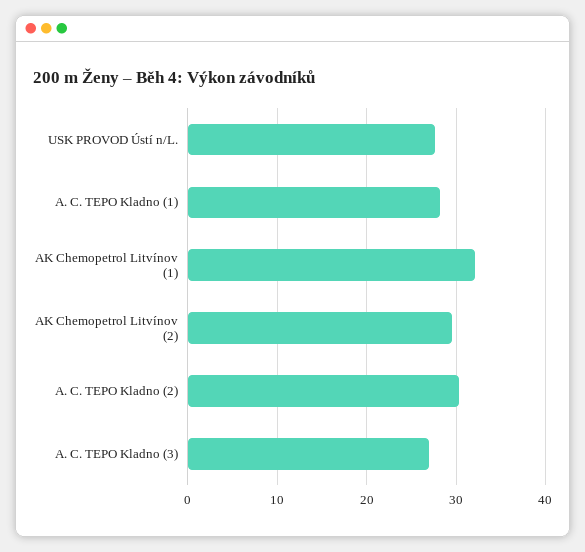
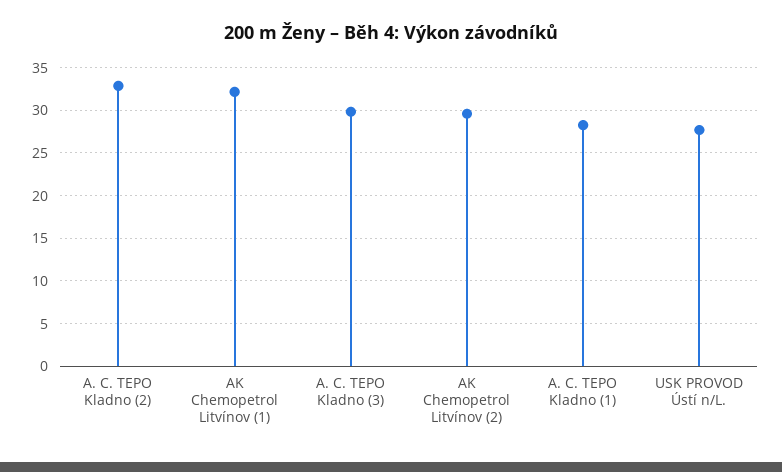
A. C. TEPO Kladno (2): 30 -> 33
A. C. TEPO Kladno (3): 27 -> 30

